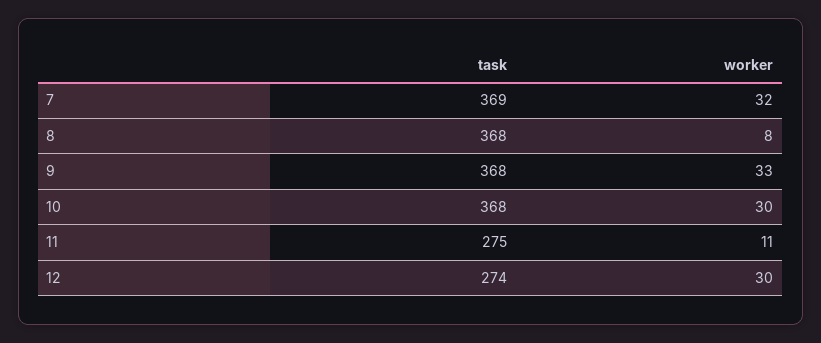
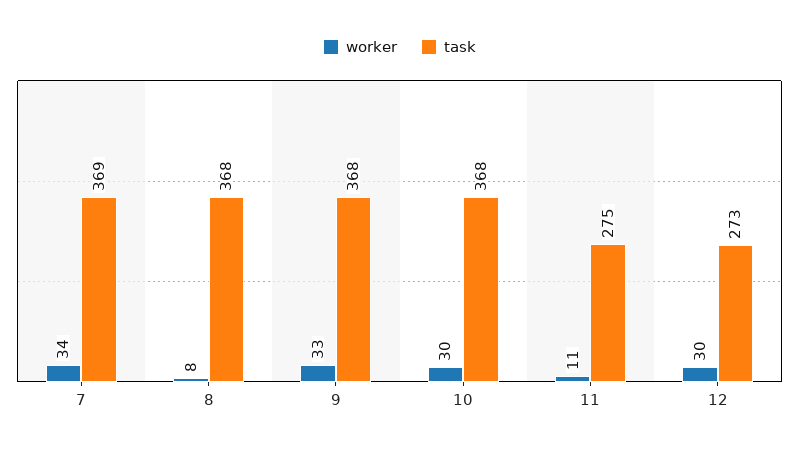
worker, 7: 32 -> 34
task, 12: 274 -> 273

